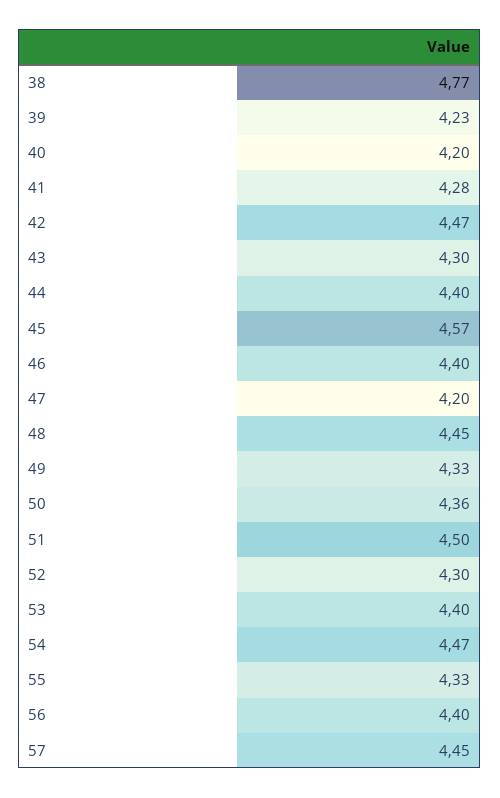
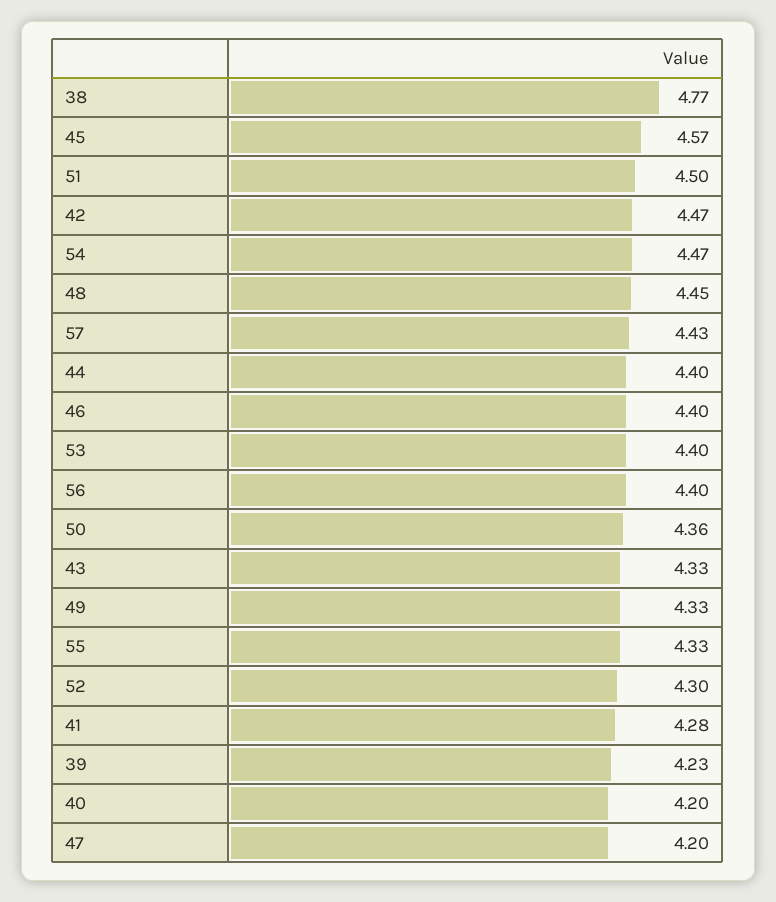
43: 4.3 -> 4.33
57: 4.45 -> 4.43

